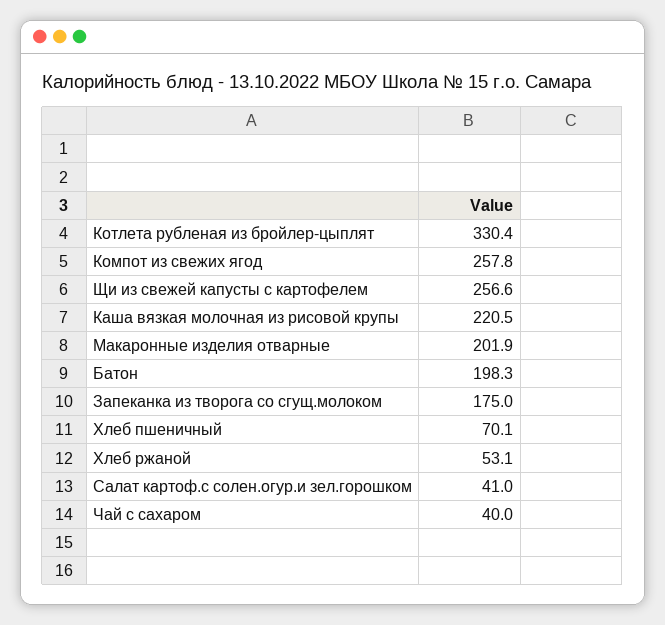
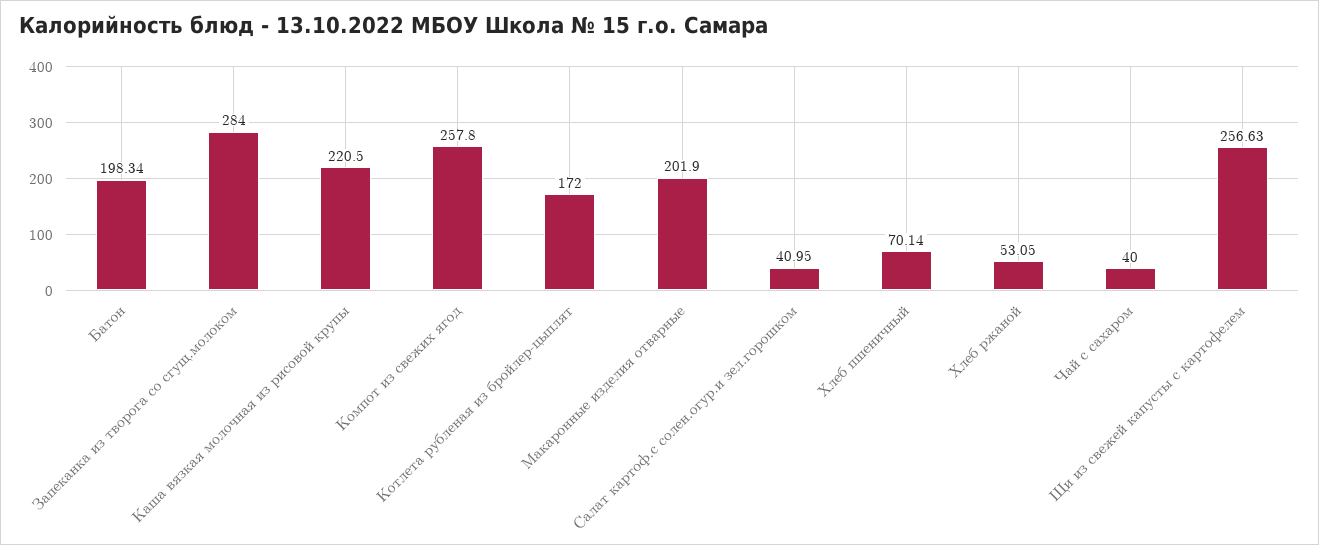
Котлета рубленая из бройлер-цыплят: 330.4 -> 172
Запеканка из творога со сгущ.молоком: 175 -> 284

